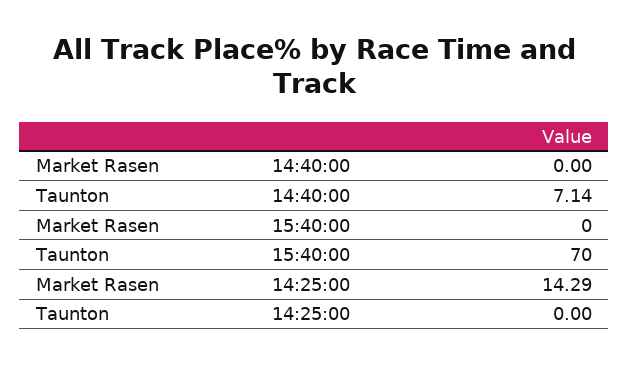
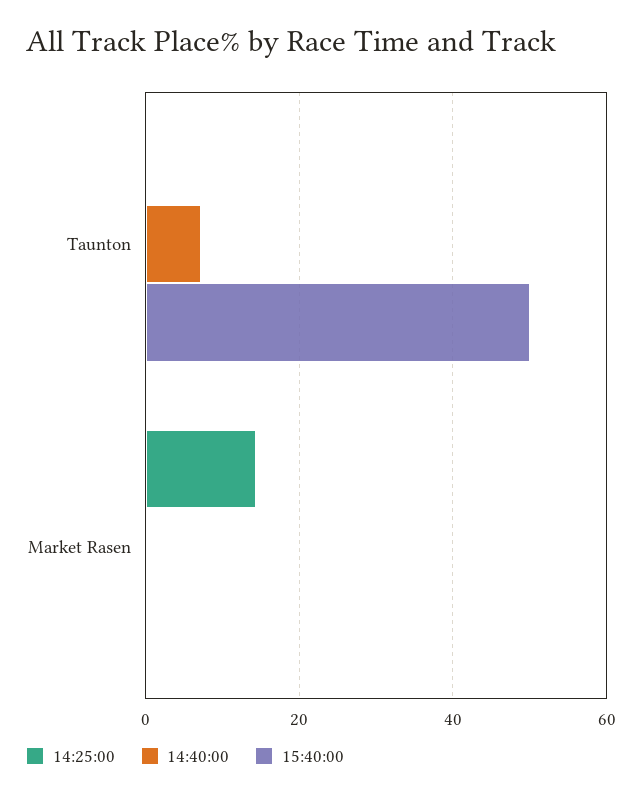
15:40:00, Taunton: 70 -> 50

